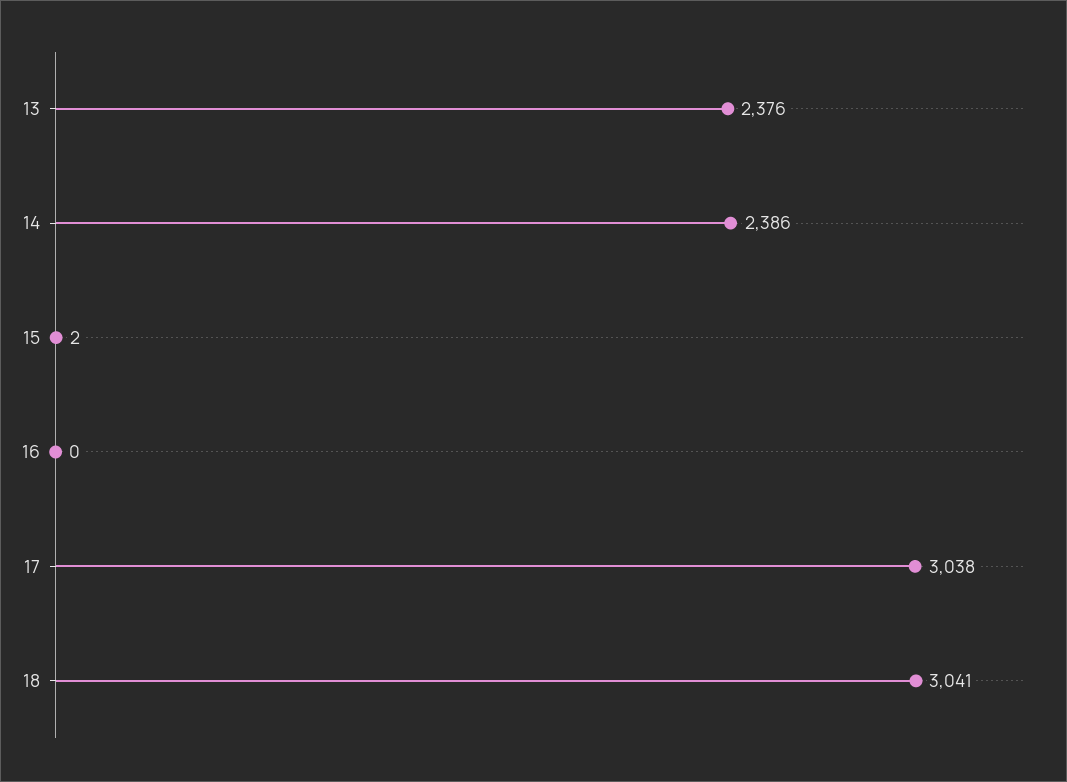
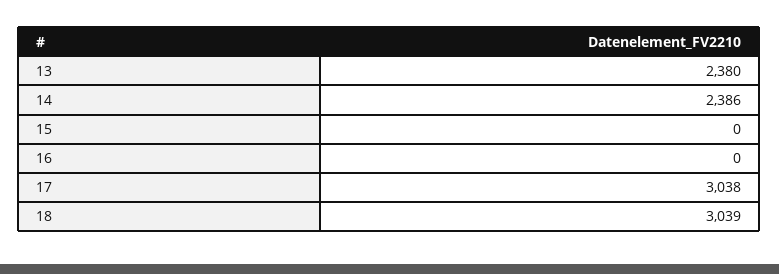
13: 2376 -> 2380
15: 2 -> 0
18: 3041 -> 3039

